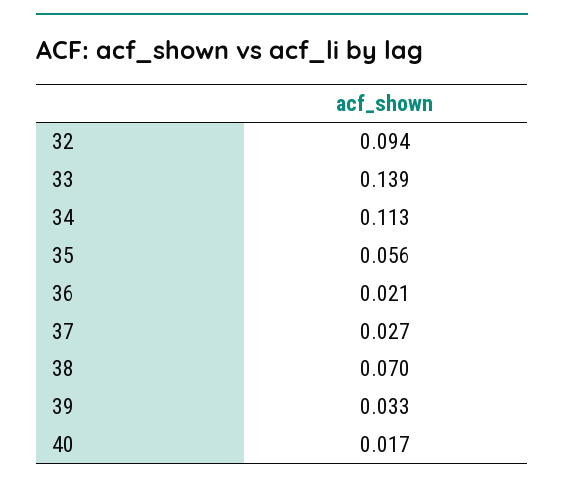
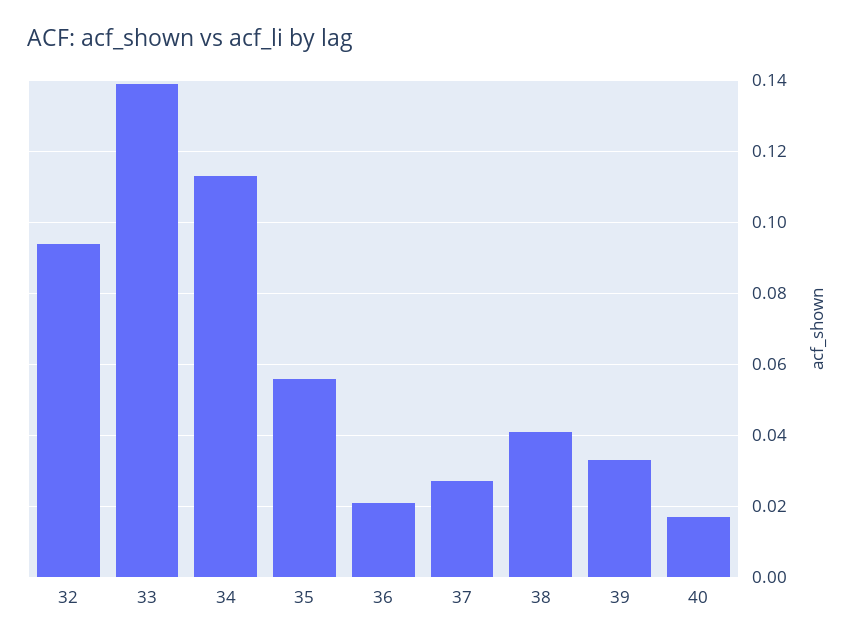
38: 0.07 -> 0.04

